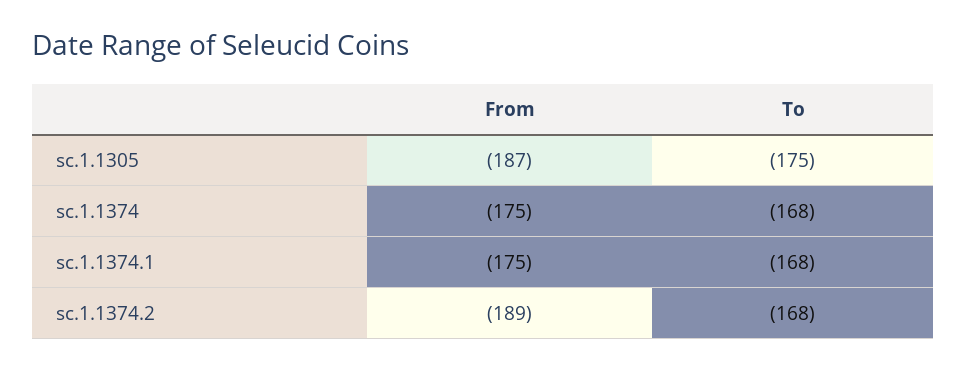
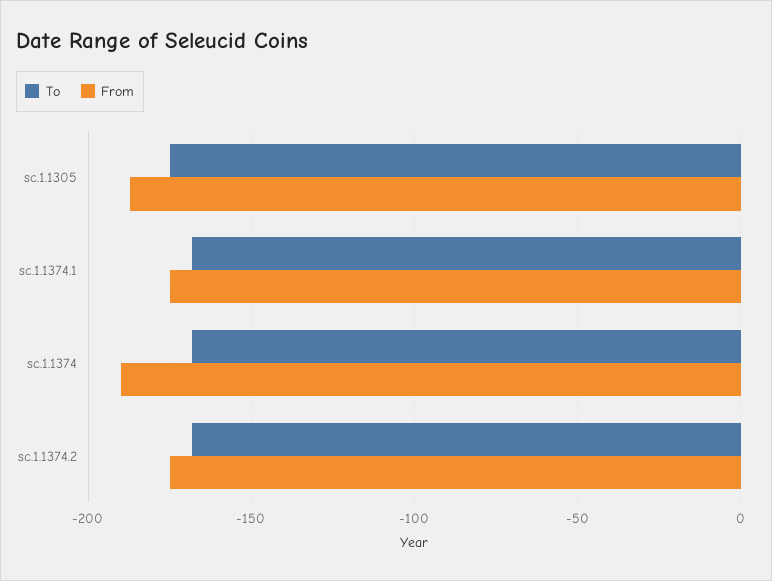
From, sc.1.1374: -175 -> -190
From, sc.1.1374.2: -189 -> -175

